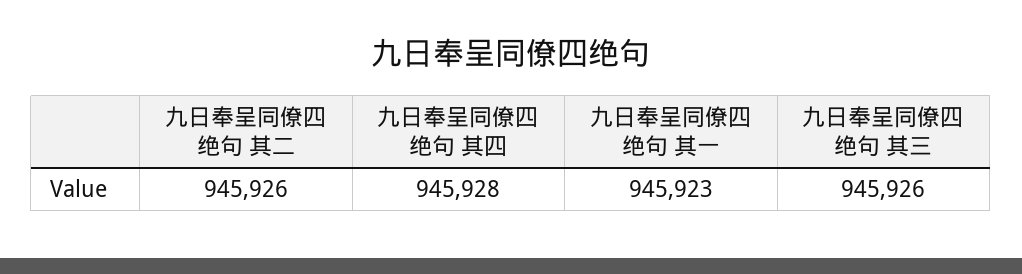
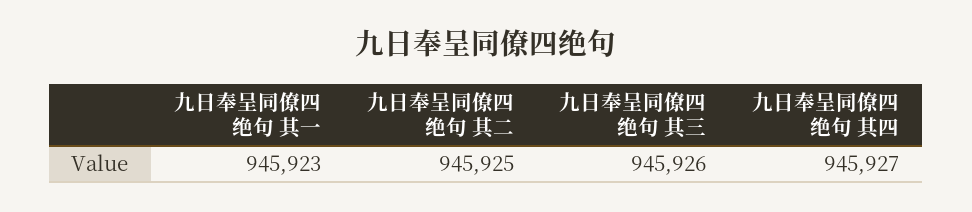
九日奉呈同僚四绝句 其二: 945926 -> 945925
九日奉呈同僚四绝句 其四: 945928 -> 945927

